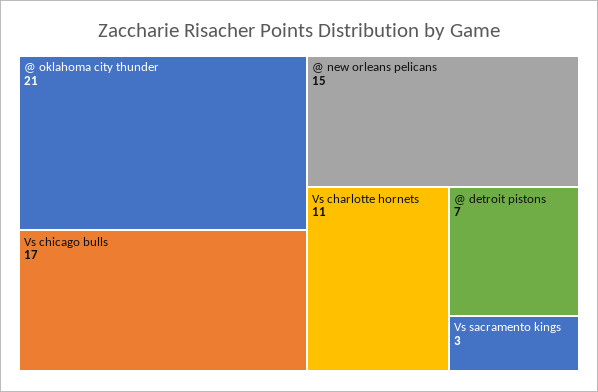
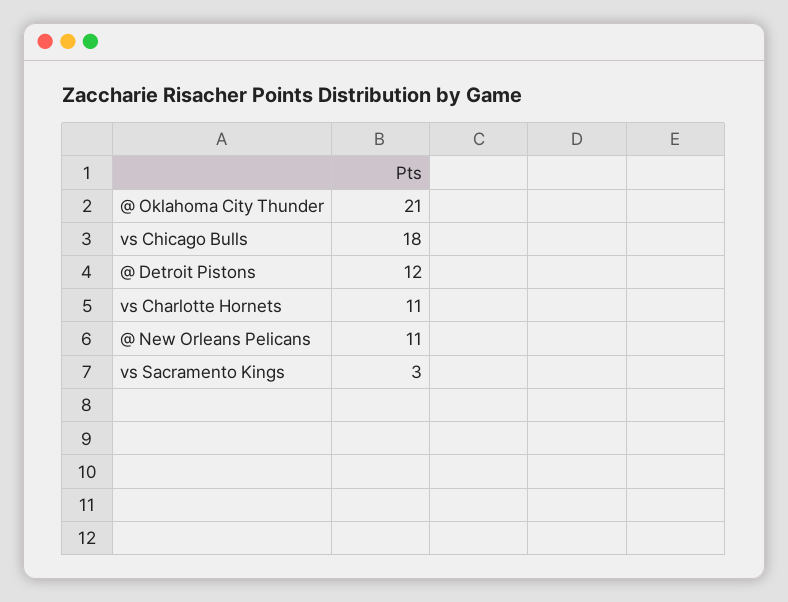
Vs chicago bulls: 17 -> 18
@ new orleans pelicans: 15 -> 11
@ detroit pistons: 7 -> 12

